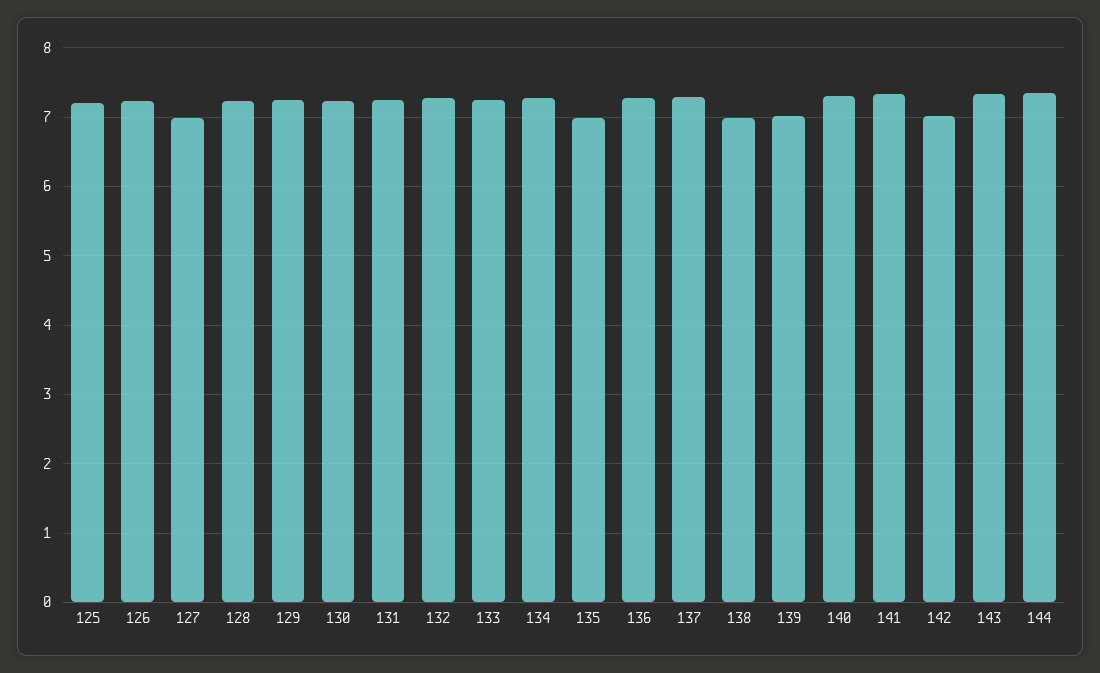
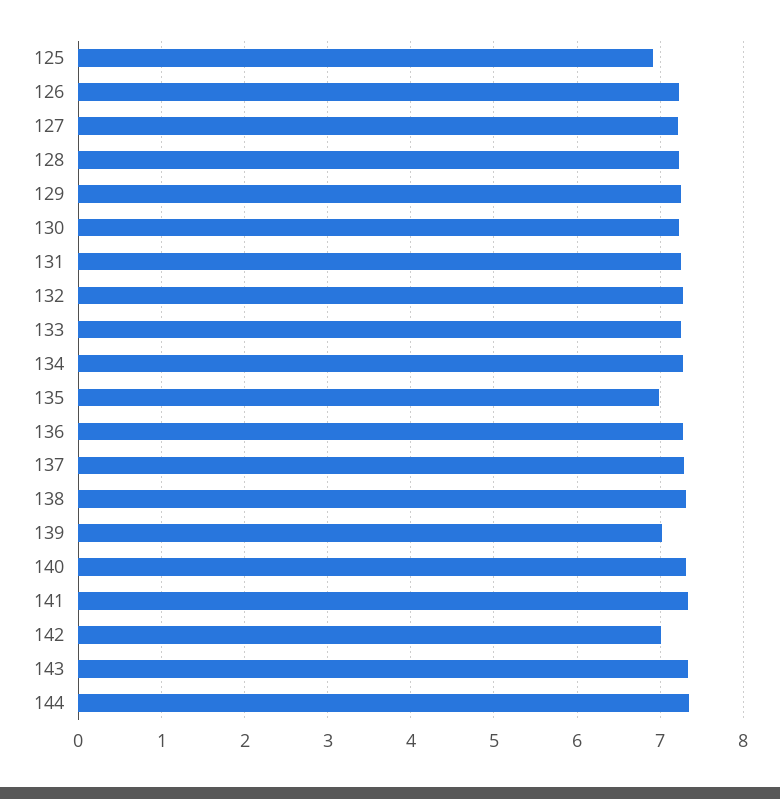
125: 7.2 -> 6.9
127: 7 -> 7.2
138: 7 -> 7.3

